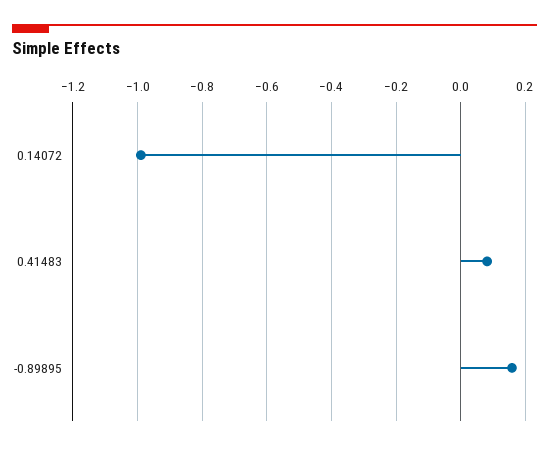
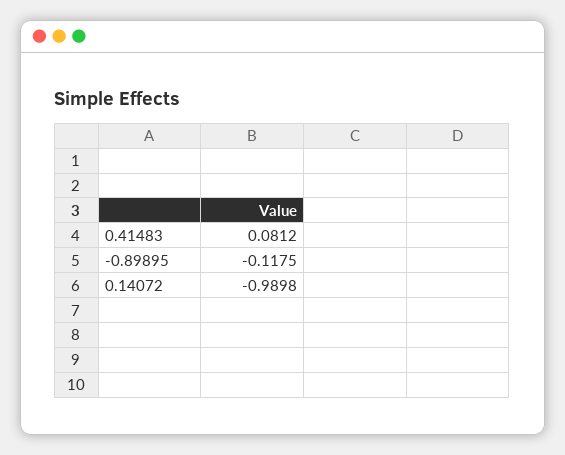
-0.89895: 0.16 -> -0.1175

